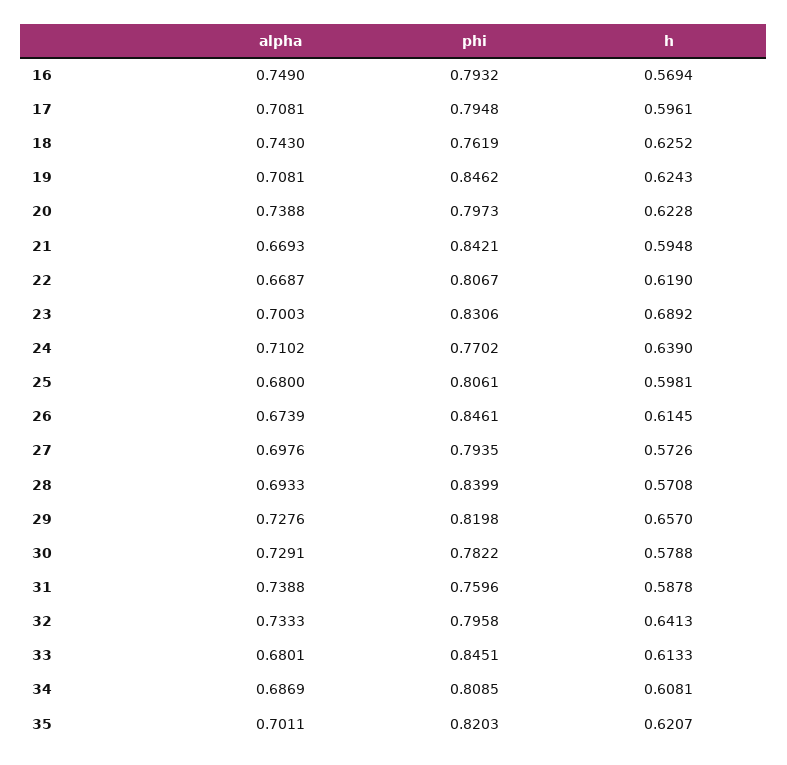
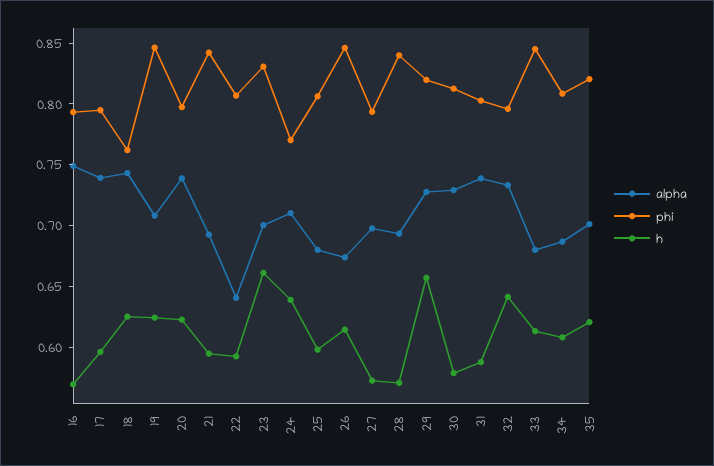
alpha, 17: 0.7081 -> 0.74
alpha, 21: 0.6693 -> 0.69
alpha, 22: 0.6687 -> 0.64
h, 22: 0.619 -> 0.59
h, 23: 0.6892 -> 0.66
phi, 30: 0.7822 -> 0.81
phi, 31: 0.7596 -> 0.8

